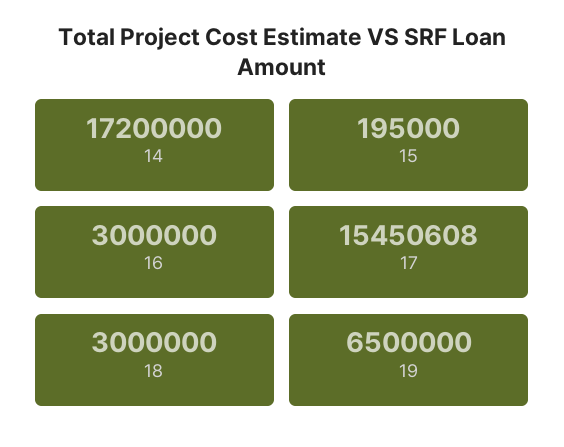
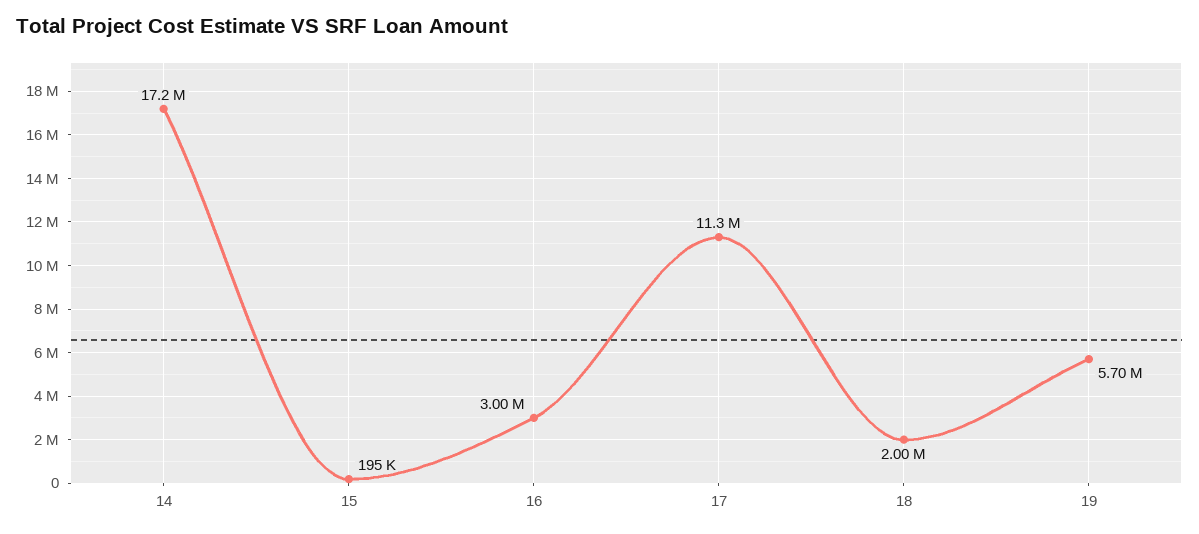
17: 15450608 -> 11300000
18: 3000000 -> 2000000
19: 6500000 -> 5700000

